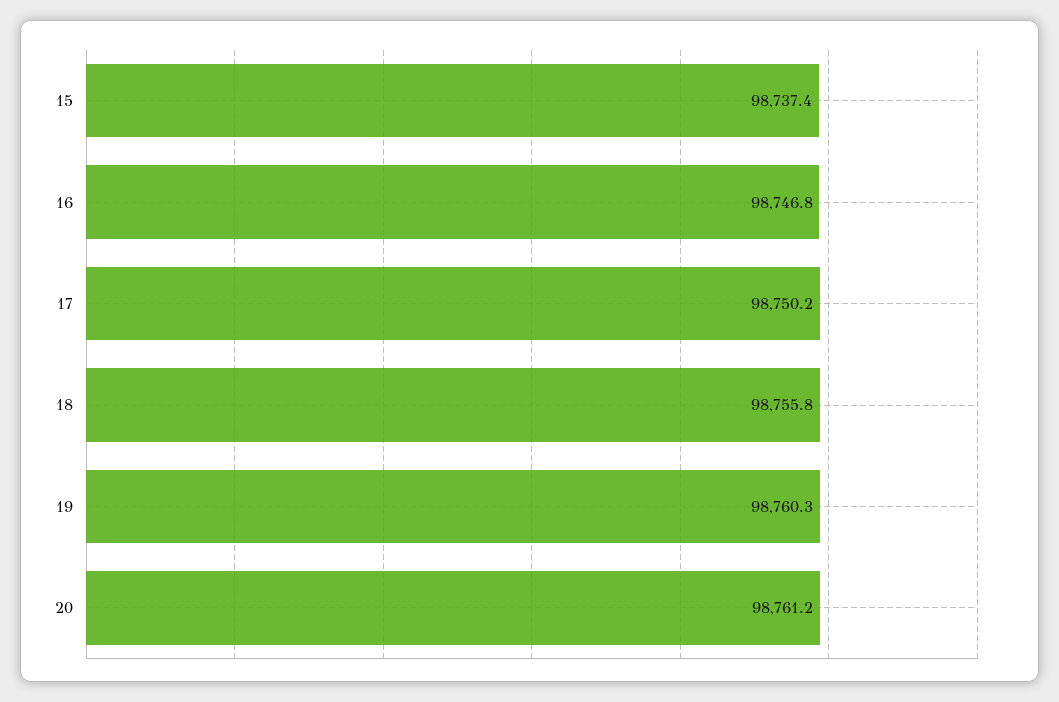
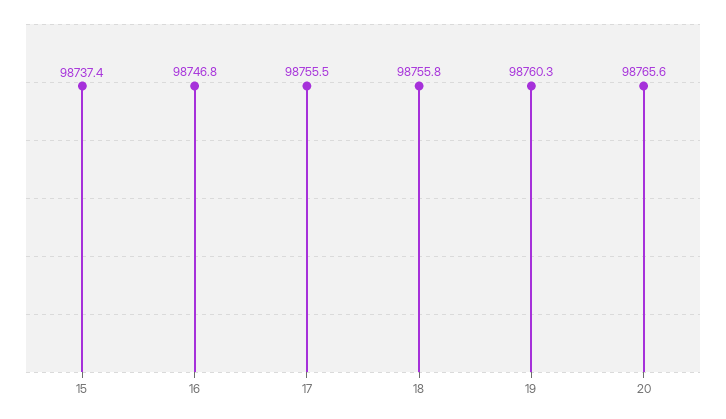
17: 98750.2 -> 98755.5
20: 98761.2 -> 98765.6

